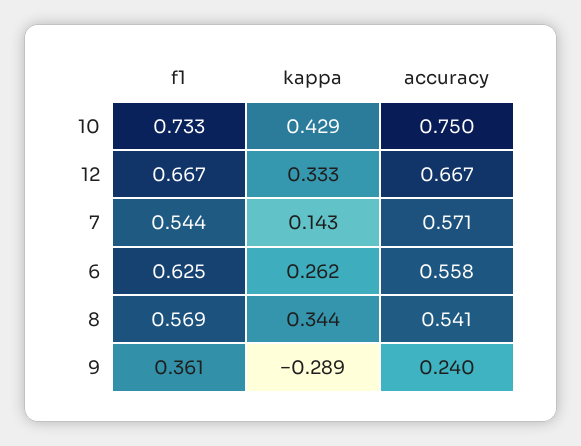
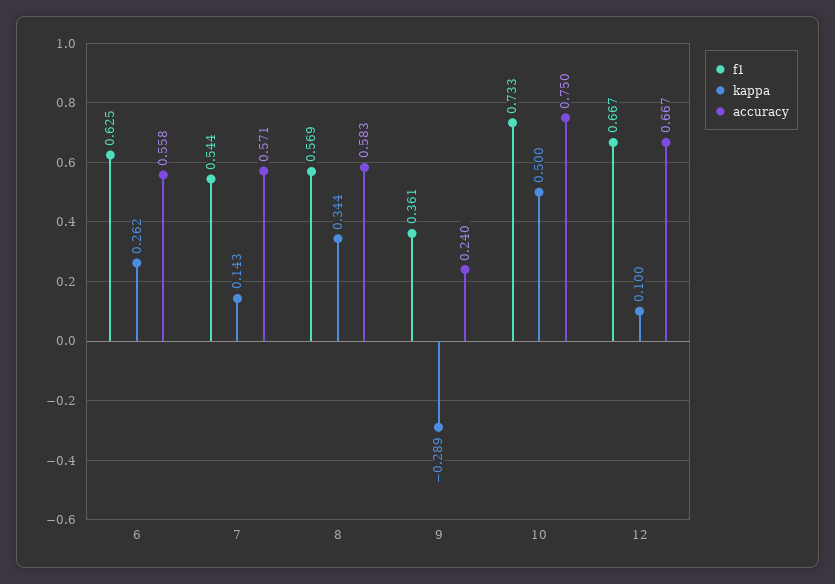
kappa, 10: 0.429 -> 0.5
kappa, 12: 0.333 -> 0.1
accuracy, 8: 0.541 -> 0.583

